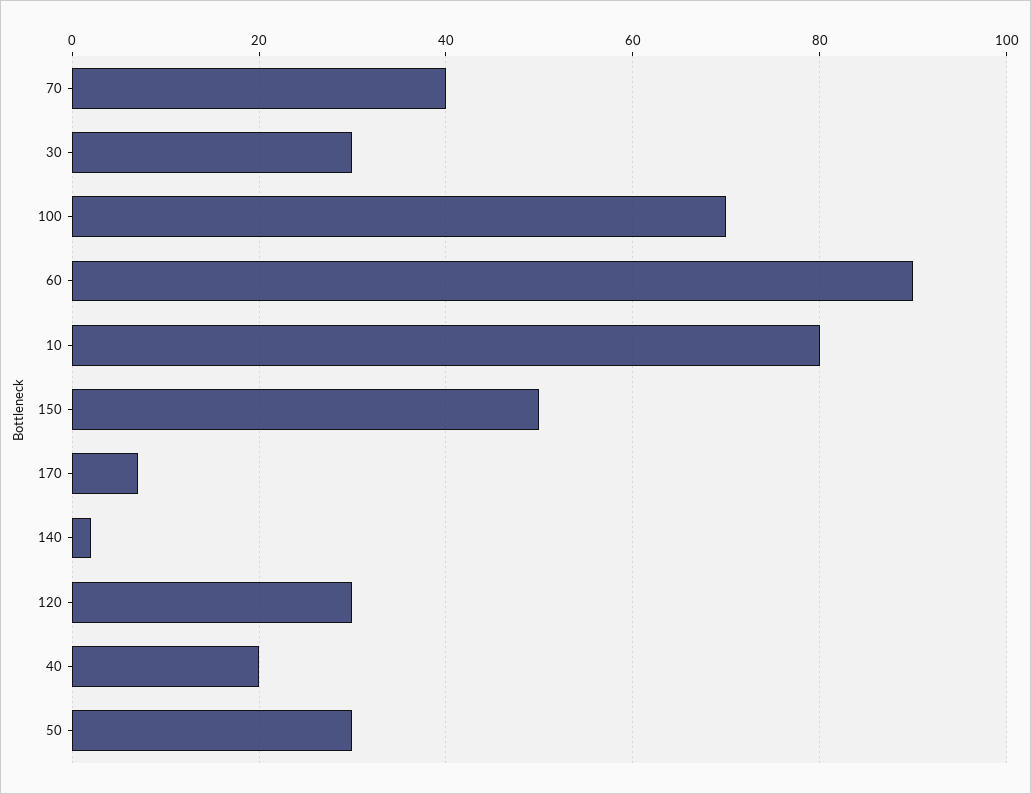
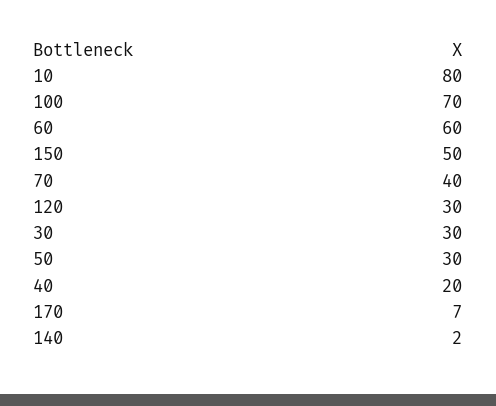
60: 90 -> 60

